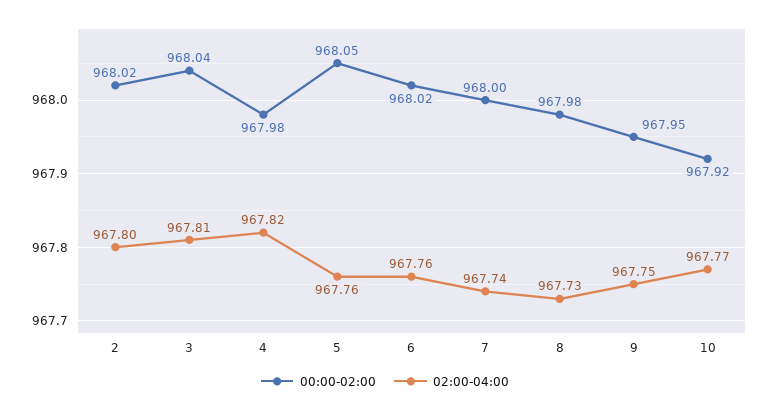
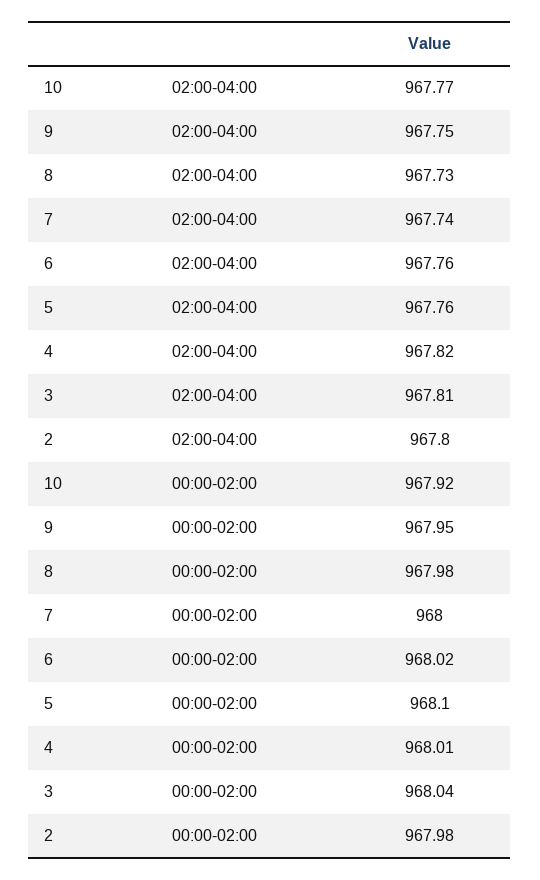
00:00-02:00, 2: 968.02 -> 967.98
00:00-02:00, 4: 967.98 -> 968.01
00:00-02:00, 5: 968.05 -> 968.1

